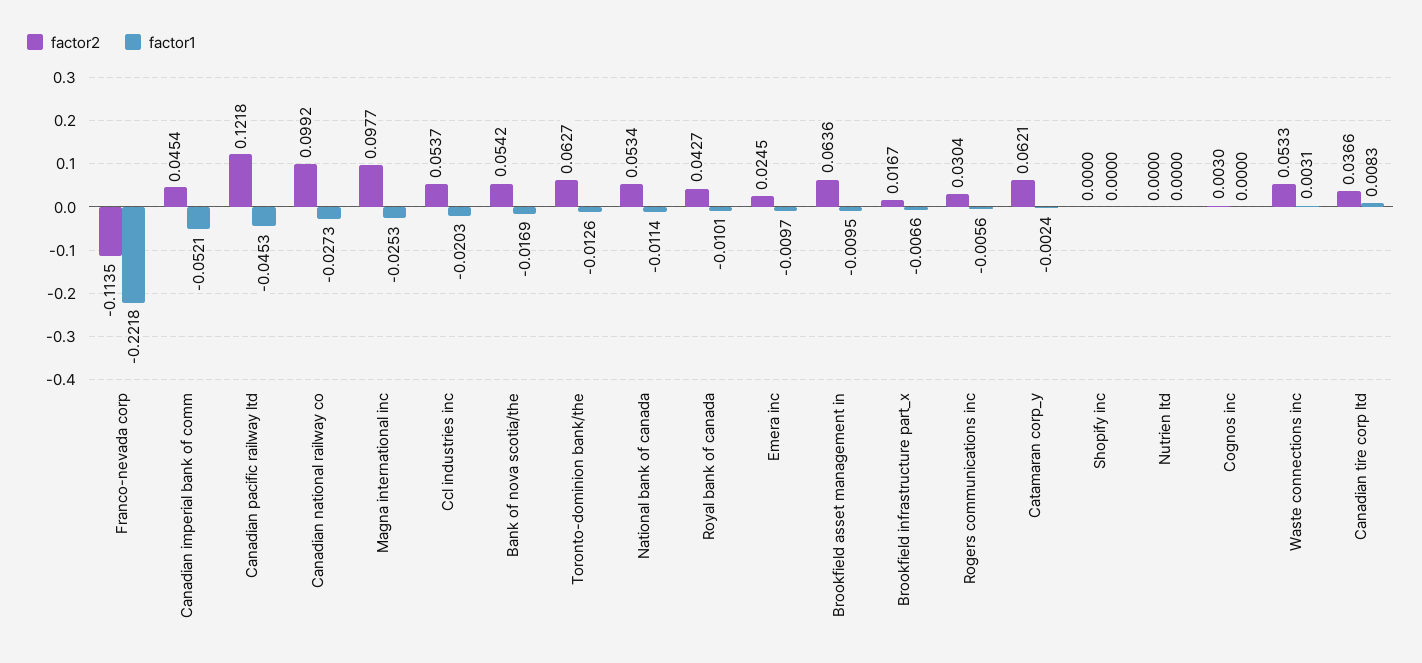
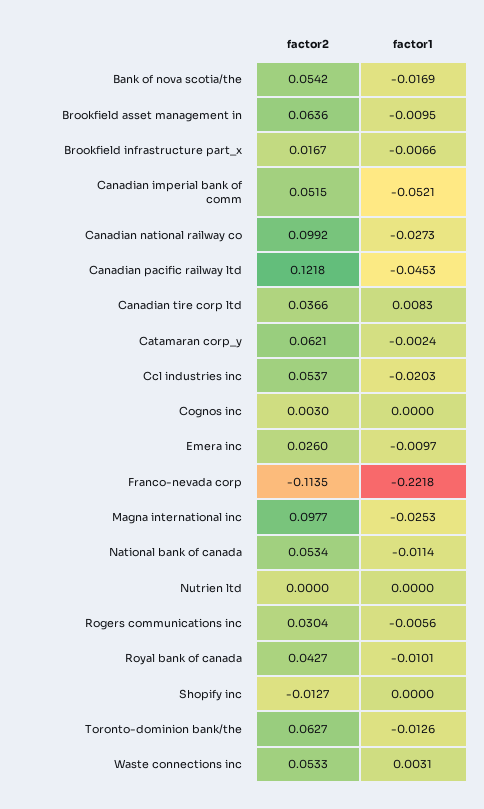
factor2, Canadian imperial bank of comm: 0.0454 -> 0.0515
factor2, Emera inc: 0.0245 -> 0.026
factor2, Shopify inc: 0 -> -0.0127

